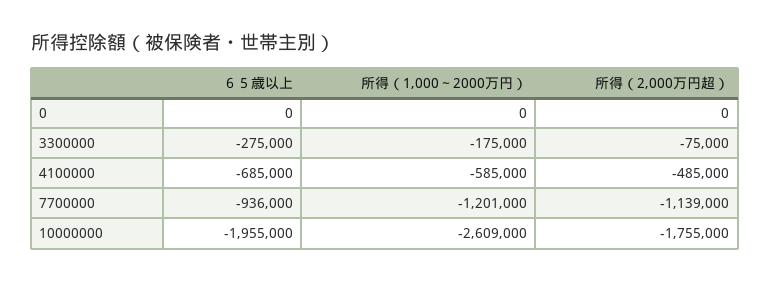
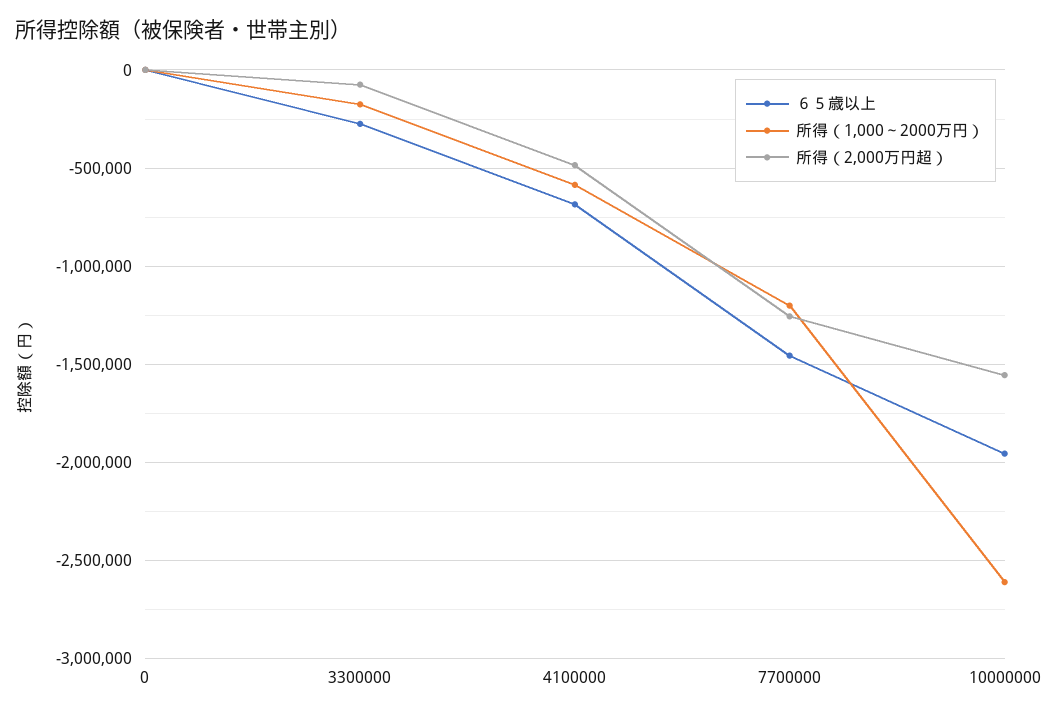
６５歳以上, 7700000: -936000 -> -1450000
所得（2,000万円超）, 7700000: -1139000 -> -1250000
所得（2,000万円超）, 10000000: -1755000 -> -1550000

